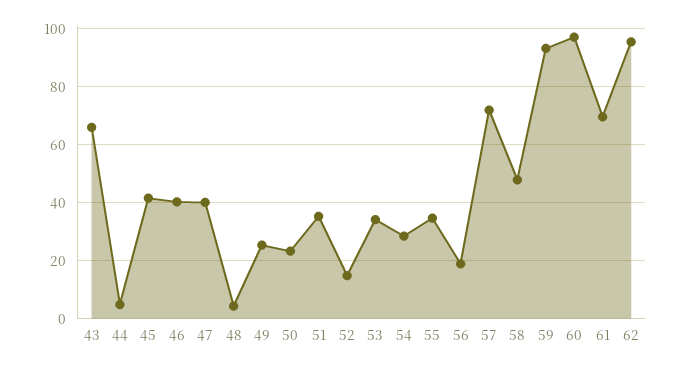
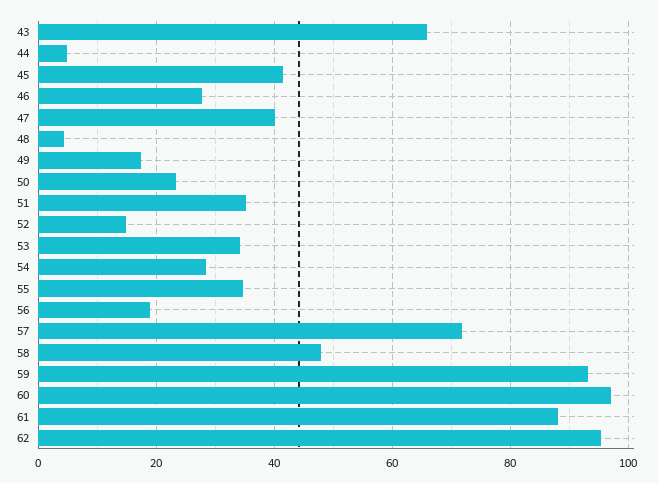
46: 40 -> 28
49: 25 -> 18
61: 70 -> 88

